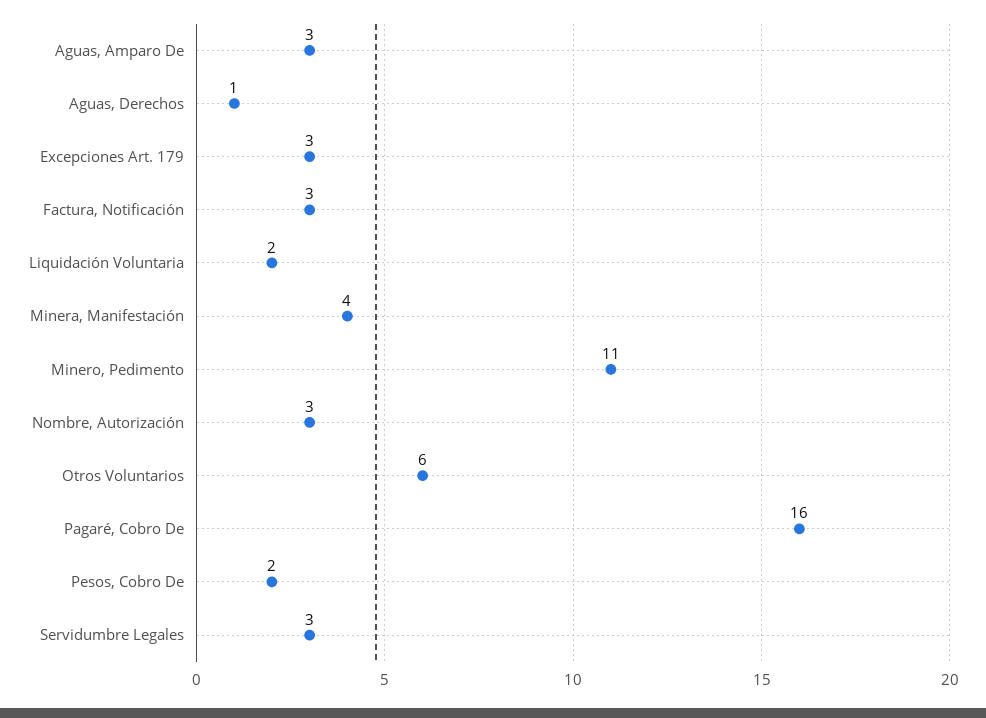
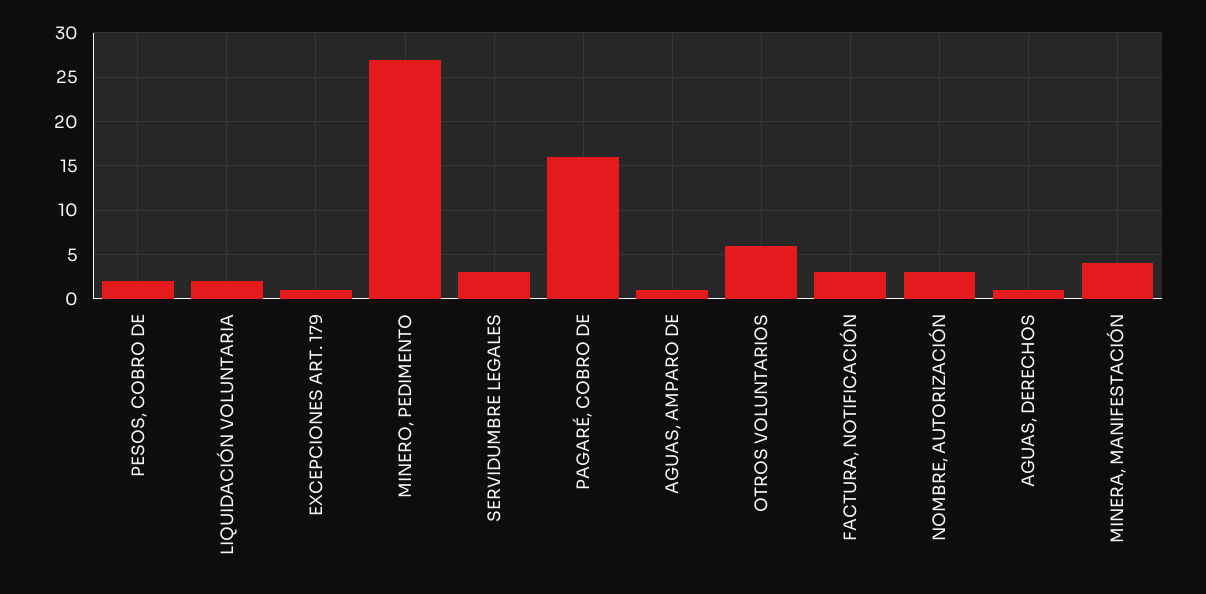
Aguas, Amparo De: 3 -> 1
Excepciones Art. 179: 3 -> 1
Minero, Pedimento: 11 -> 27

